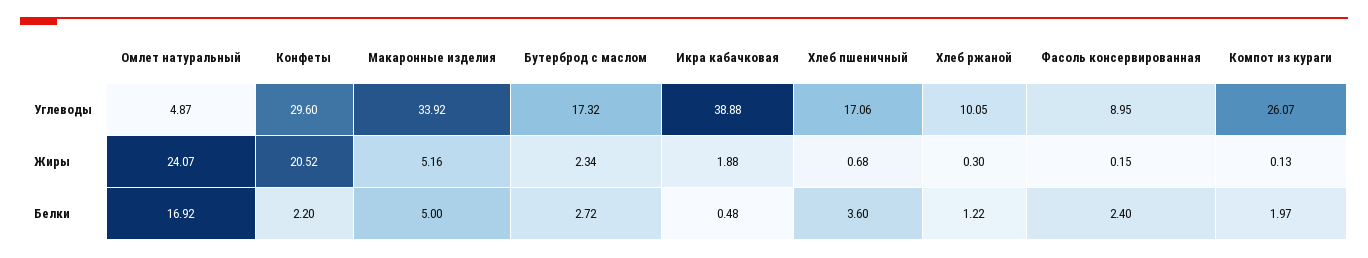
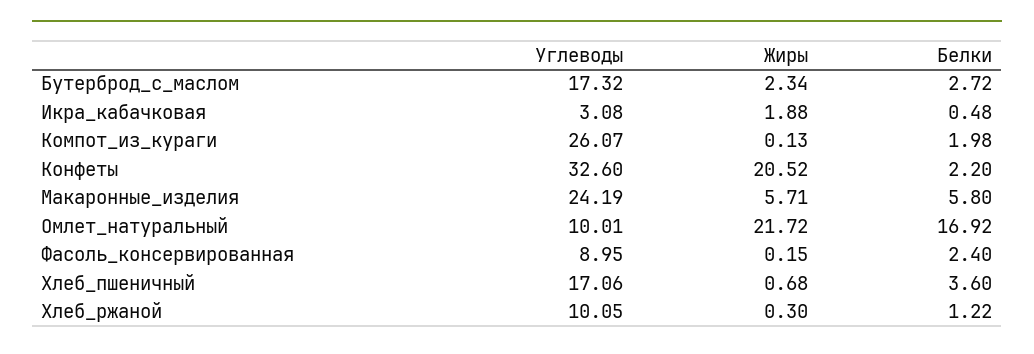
Омлет натуральный, Углеводы: 4.87 -> 10.01
Конфеты, Углеводы: 29.6 -> 32.6
Макаронные изделия, Углеводы: 33.92 -> 24.19
Икра кабачковая, Углеводы: 38.88 -> 3.08
Омлет натуральный, Жиры: 24.07 -> 21.72
Макаронные изделия, Жиры: 5.16 -> 5.71
Макаронные изделия, Белки: 5 -> 5.8
Компот из кураги, Белки: 1.97 -> 1.98

